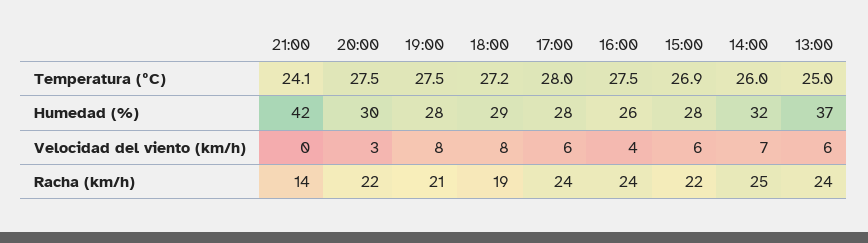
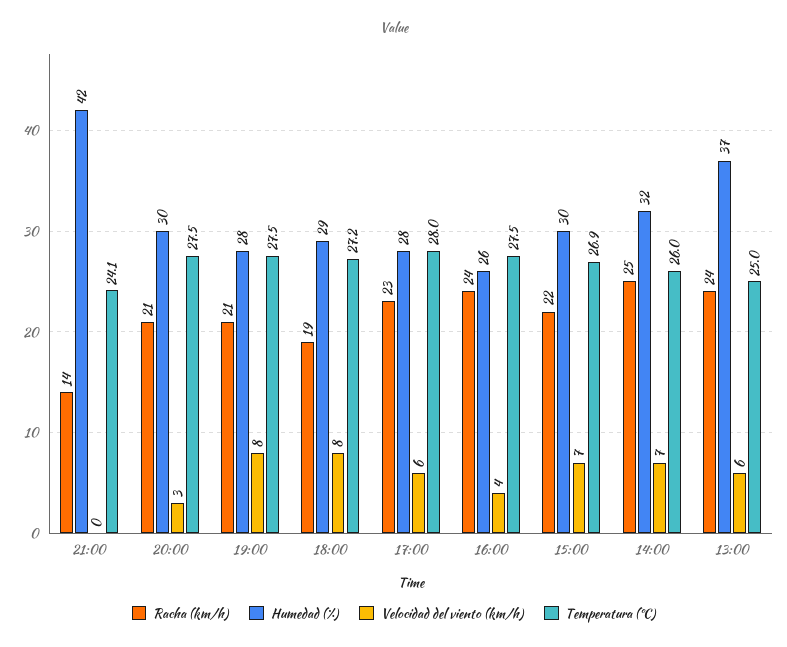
Humedad (%), 15:00: 28 -> 30
Velocidad del viento (km/h), 15:00: 6 -> 7
Racha (km/h), 20:00: 22 -> 21
Racha (km/h), 17:00: 24 -> 23

